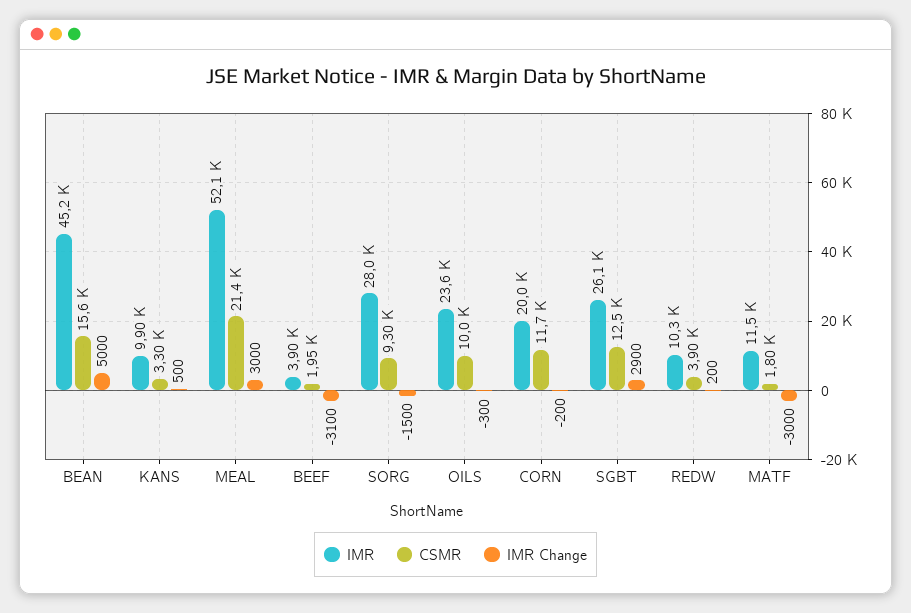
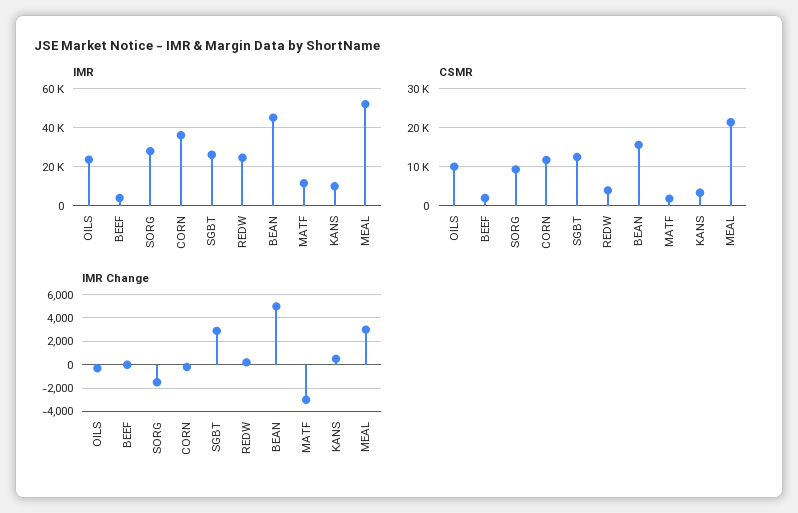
IMR Change, BEEF: -3100 -> 0
IMR, CORN: 20000 -> 35000
IMR, REDW: 10300 -> 25000

